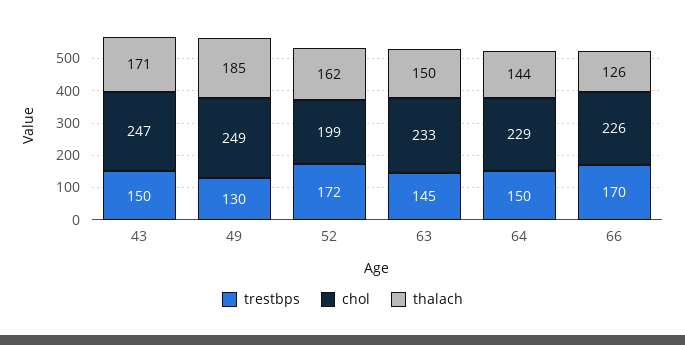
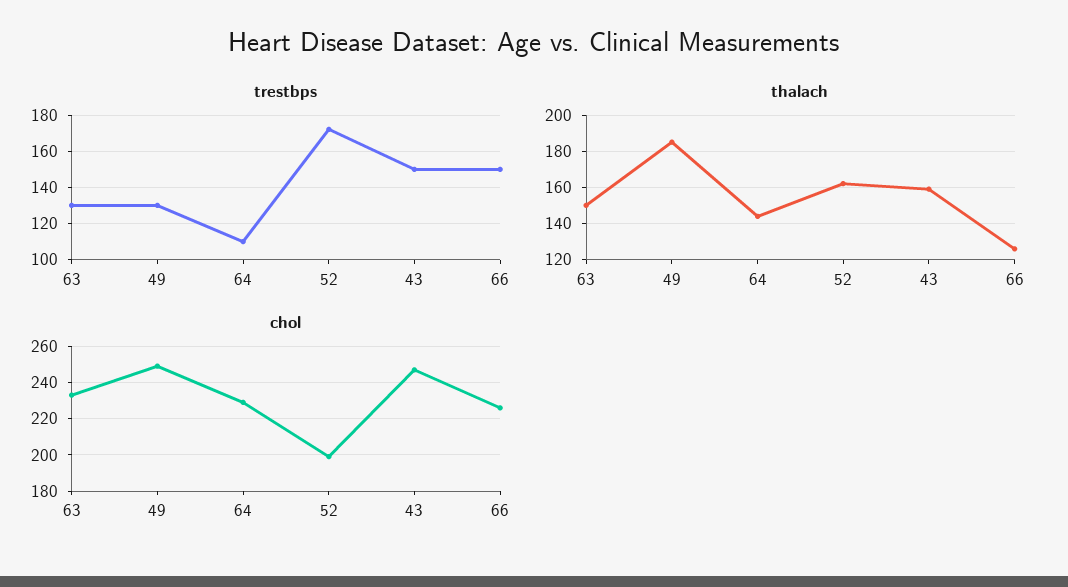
thalach, 43: 171 -> 160
trestbps, 63: 145 -> 130
trestbps, 64: 150 -> 110
trestbps, 66: 170 -> 150

